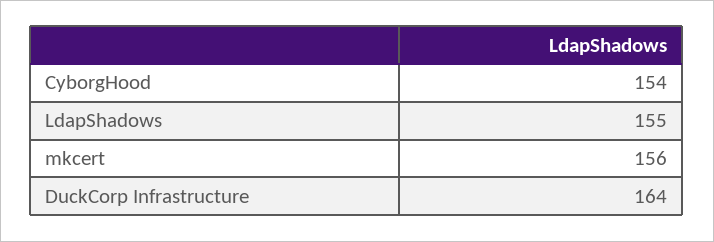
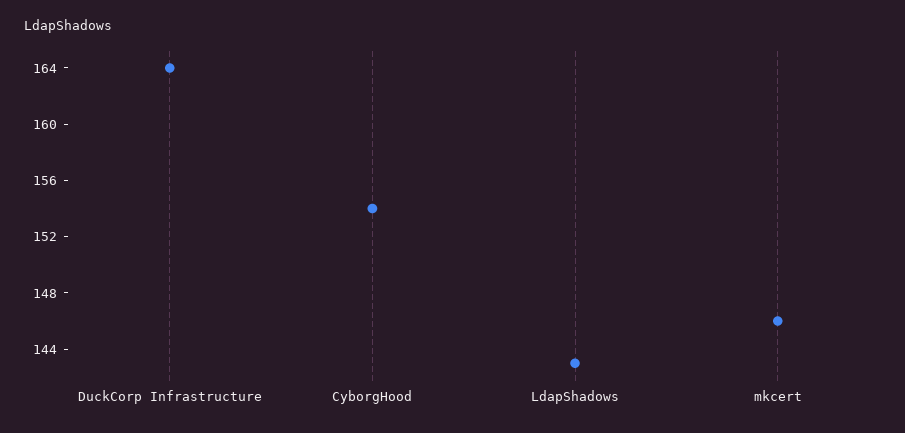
LdapShadows: 155 -> 143
mkcert: 156 -> 146

